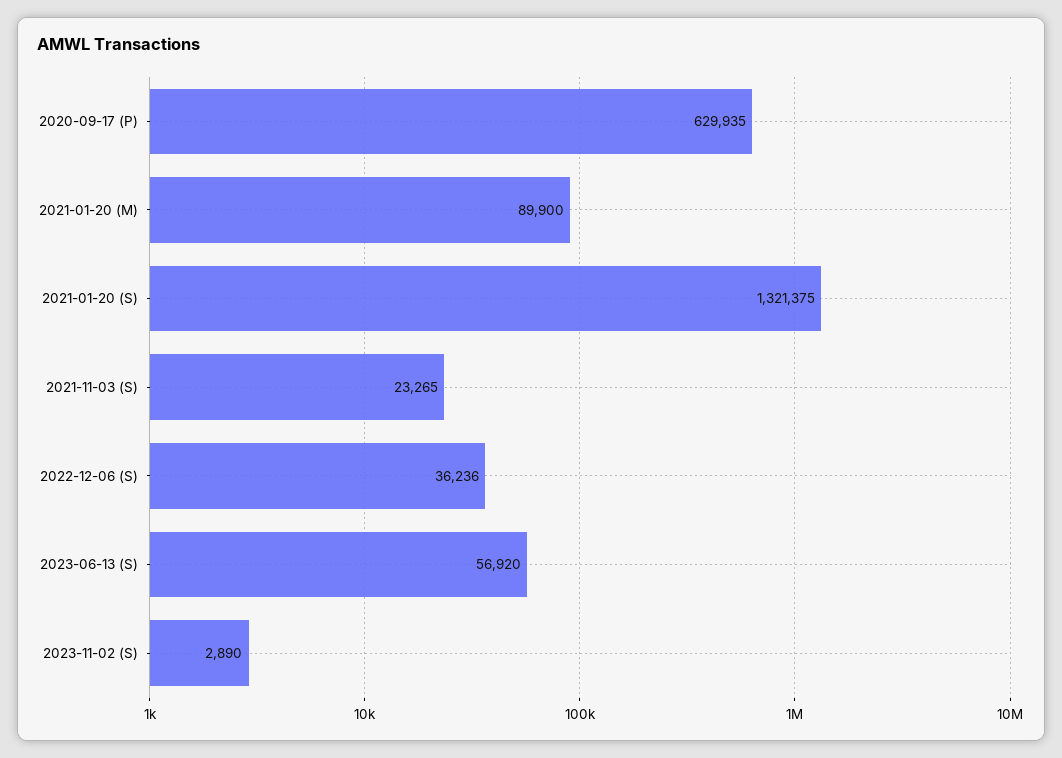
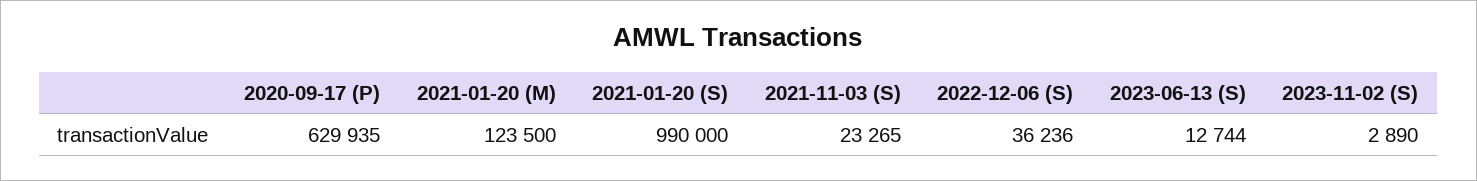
2021-01-20 (M): 89900 -> 123500
2021-01-20 (S): 1321375 -> 990000
2023-06-13 (S): 56920 -> 12744

